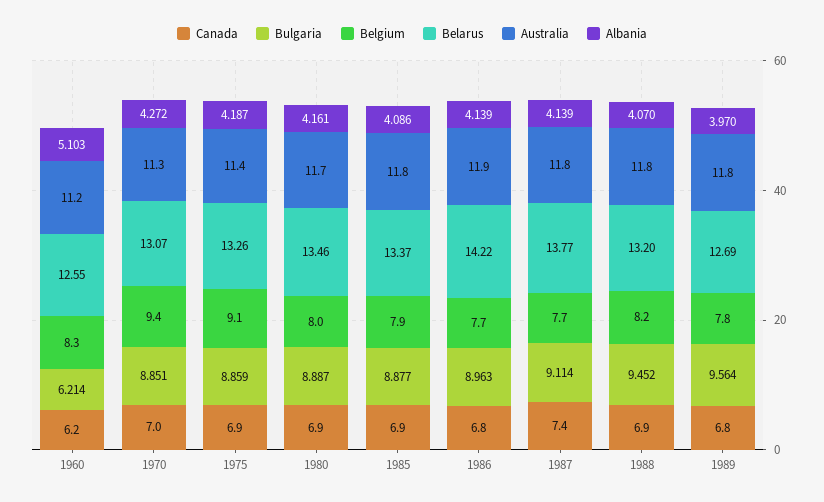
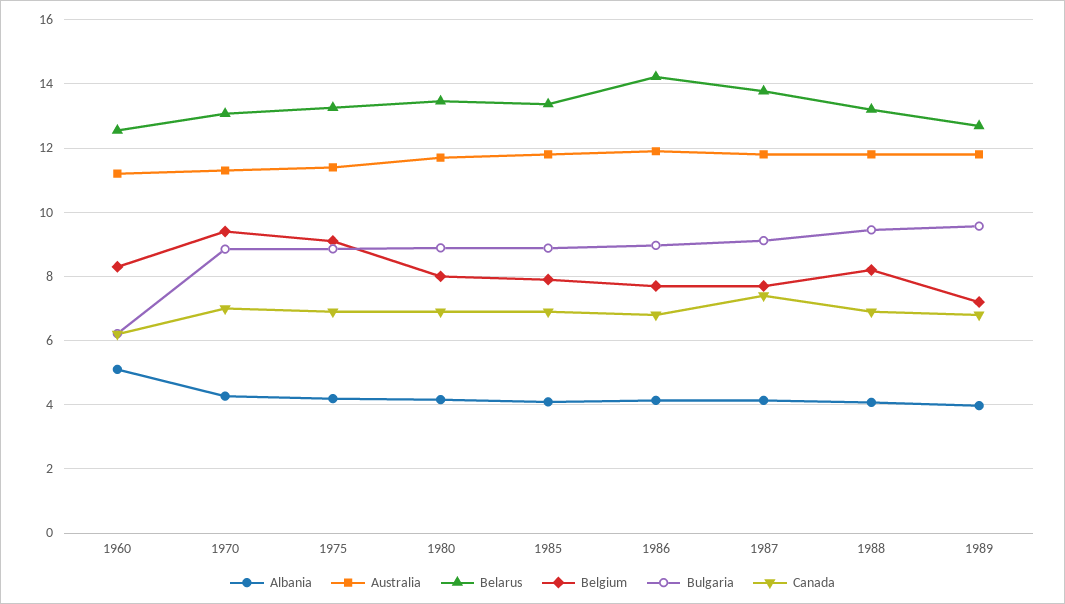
Belgium, 1989: 7.8 -> 7.2

